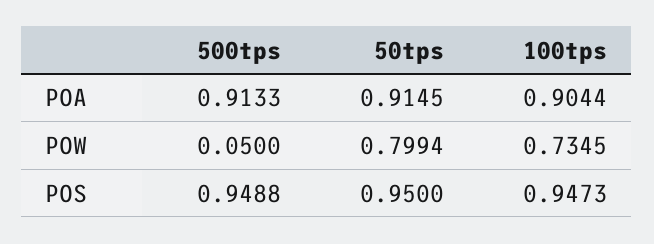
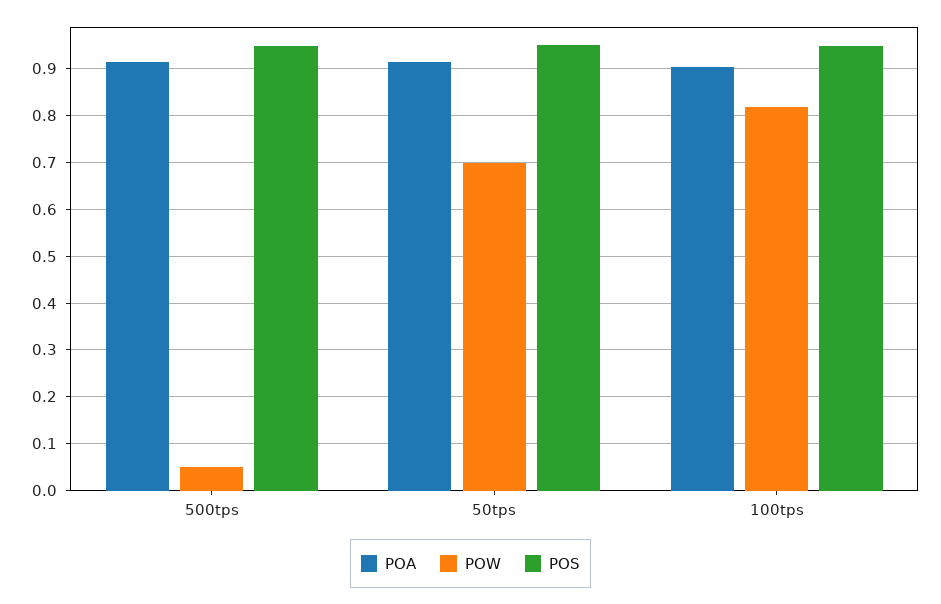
POW, 50tps: 0.7994 -> 0.7
POW, 100tps: 0.7345 -> 0.82

